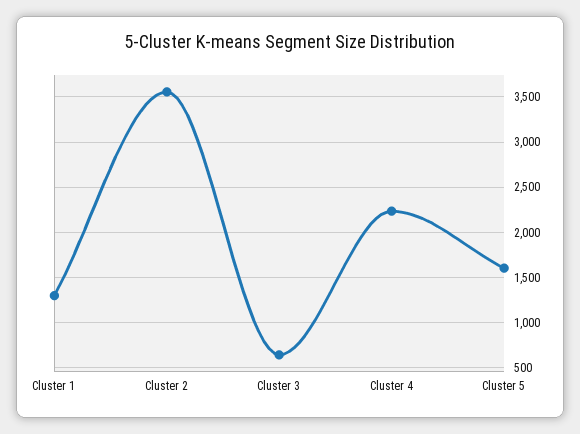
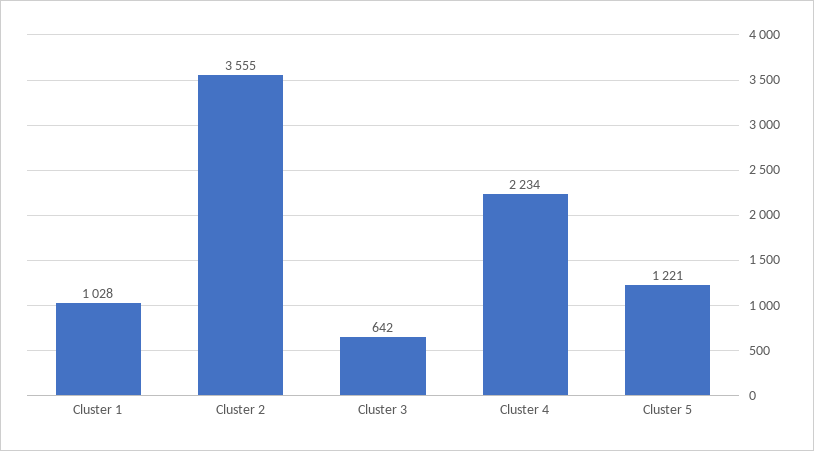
Cluster 1: 1300 -> 1028
Cluster 5: 1600 -> 1221

